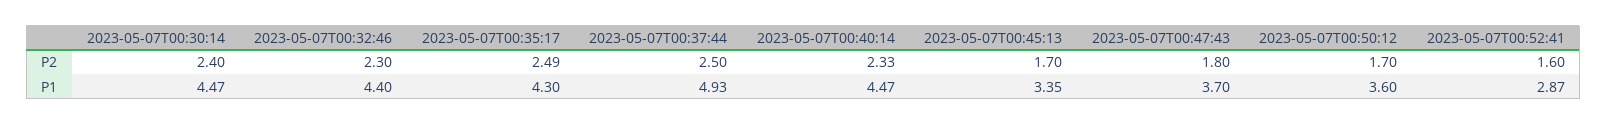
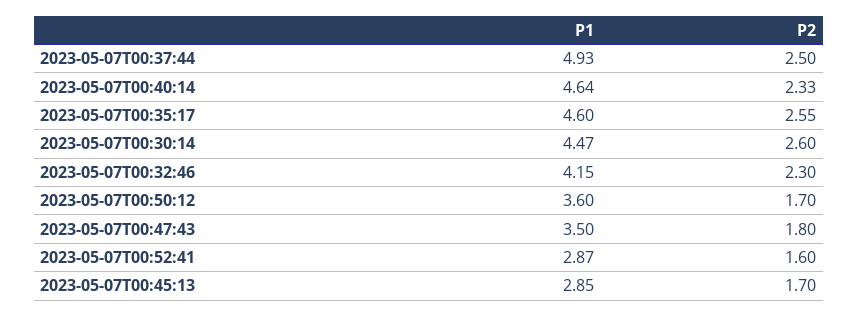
2023-05-07T00:30:14, P2: 2.4 -> 2.6
2023-05-07T00:35:17, P2: 2.49 -> 2.55
2023-05-07T00:32:46, P1: 4.4 -> 4.15
2023-05-07T00:35:17, P1: 4.3 -> 4.6
2023-05-07T00:40:14, P1: 4.47 -> 4.64
2023-05-07T00:45:13, P1: 3.35 -> 2.85
2023-05-07T00:47:43, P1: 3.7 -> 3.5

